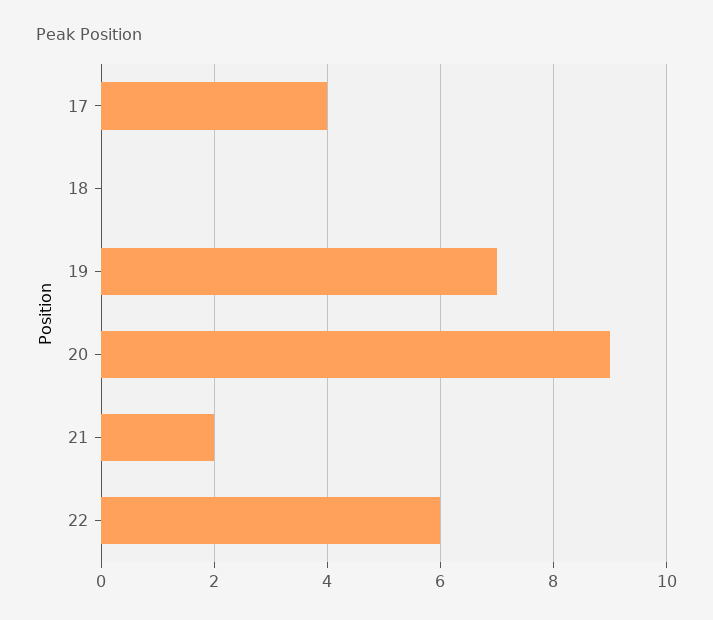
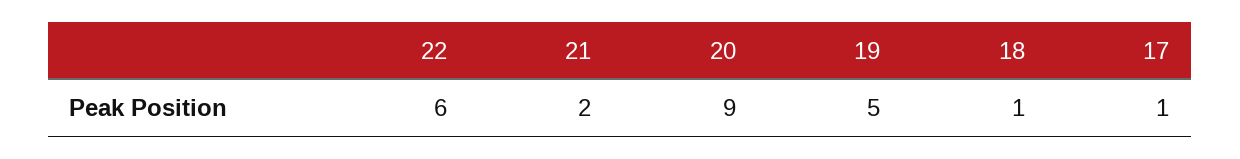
17: 4 -> 1
18: 0 -> 1
19: 7 -> 5

